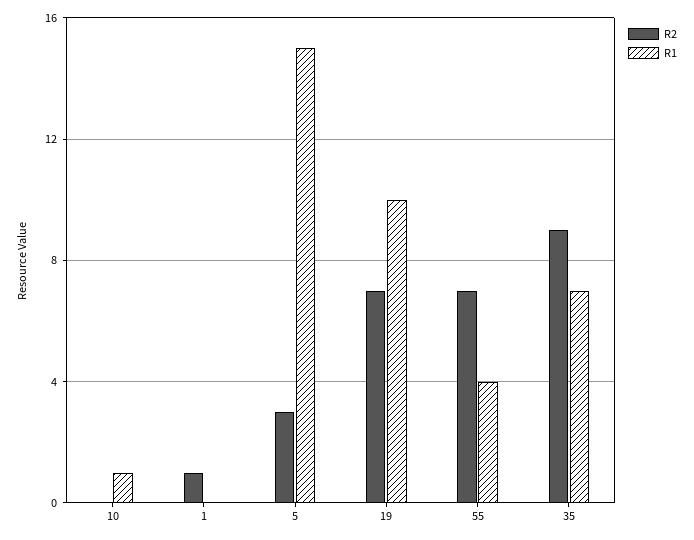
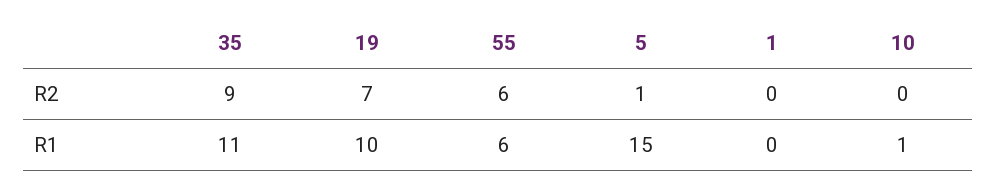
R2, 1: 1 -> 0
R2, 5: 3 -> 1
R2, 55: 7 -> 6
R1, 55: 4 -> 6
R1, 35: 7 -> 11

